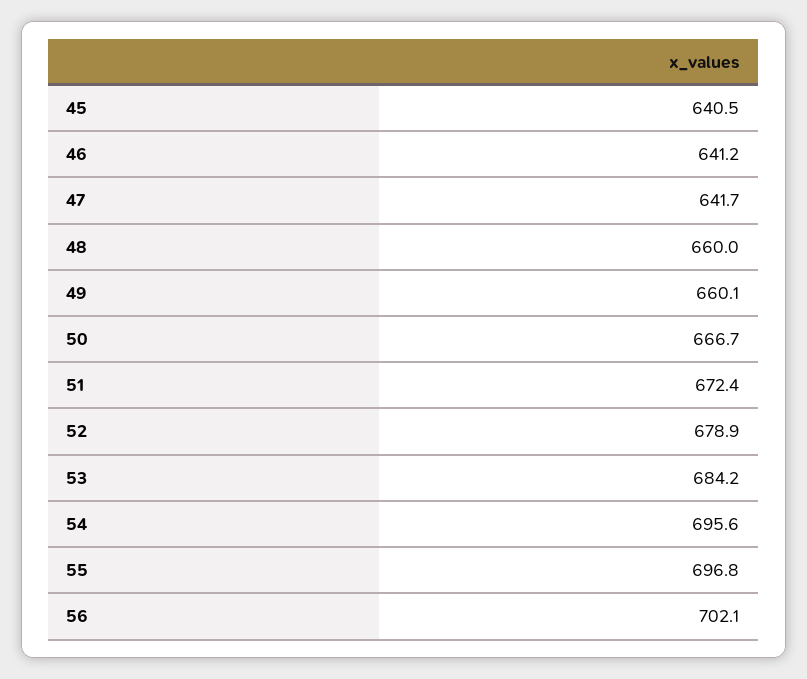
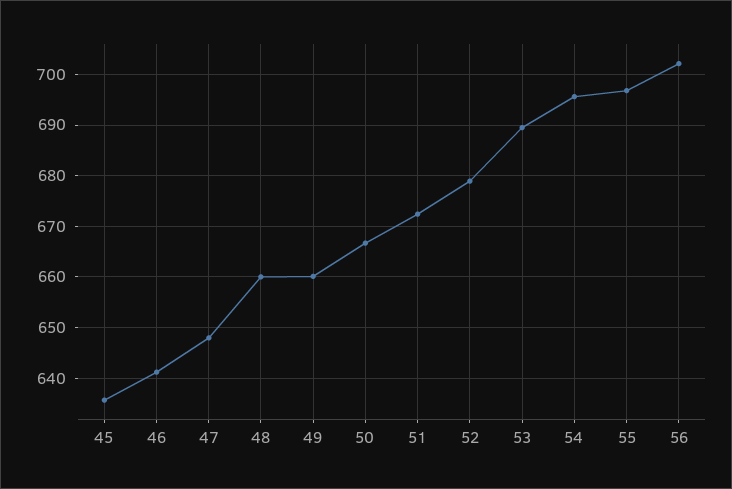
45: 640.5 -> 636
47: 641.7 -> 648
53: 684.2 -> 690

